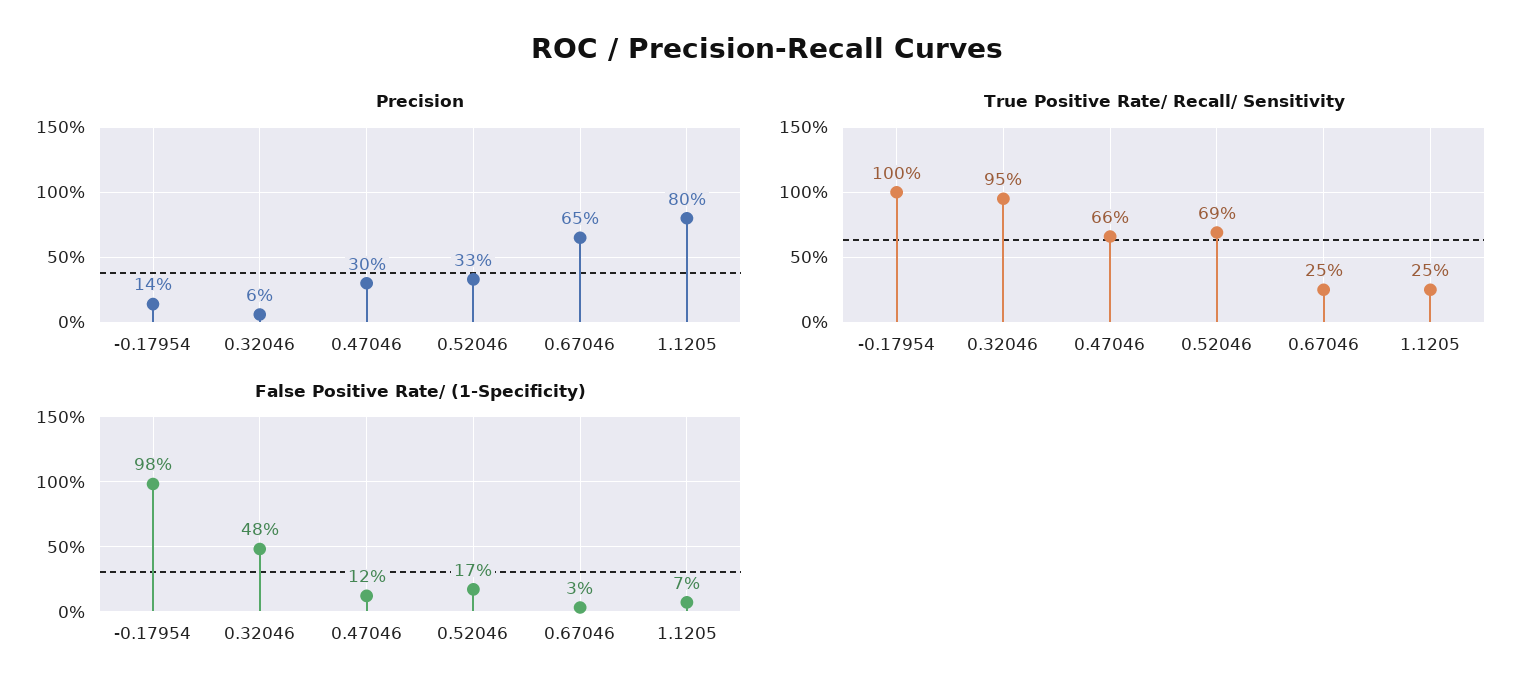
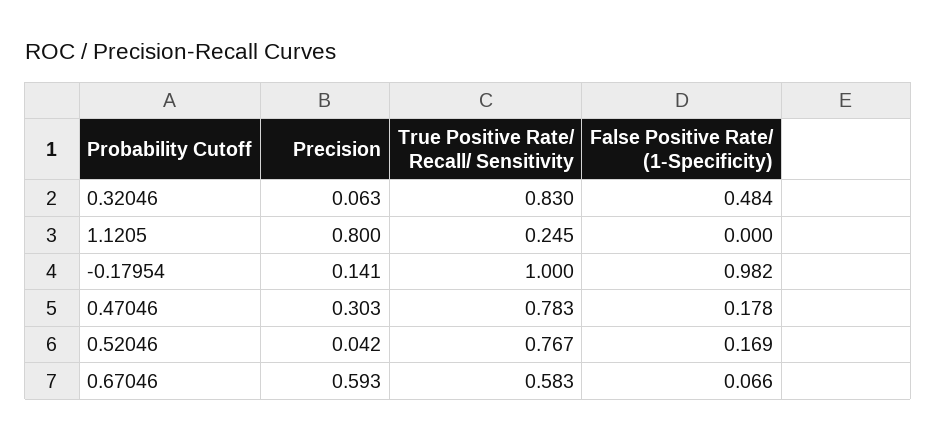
Precision, 0.52046: 0.33 -> 0.042
Precision, 0.67046: 0.65 -> 0.593
True Positive Rate/ Recall/ Sensitivity, 0.32046: 0.95 -> 0.83
True Positive Rate/ Recall/ Sensitivity, 0.47046: 0.66 -> 0.783
True Positive Rate/ Recall/ Sensitivity, 0.52046: 0.69 -> 0.767
True Positive Rate/ Recall/ Sensitivity, 0.67046: 0.25 -> 0.583
False Positive Rate/ (1-Specificity), 0.47046: 0.12 -> 0.178
False Positive Rate/ (1-Specificity), 0.67046: 0.03 -> 0.066
False Positive Rate/ (1-Specificity), 1.1205: 0.07 -> 0

